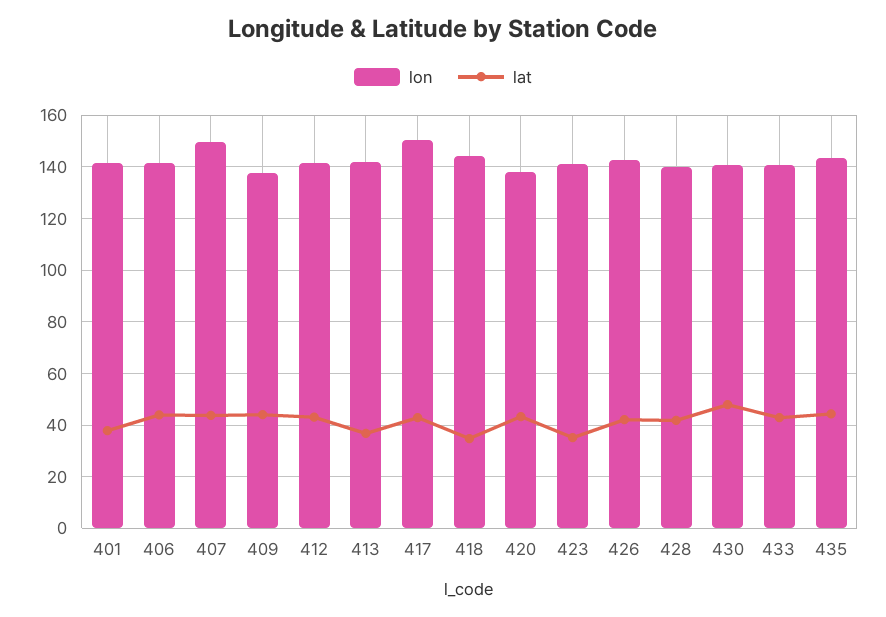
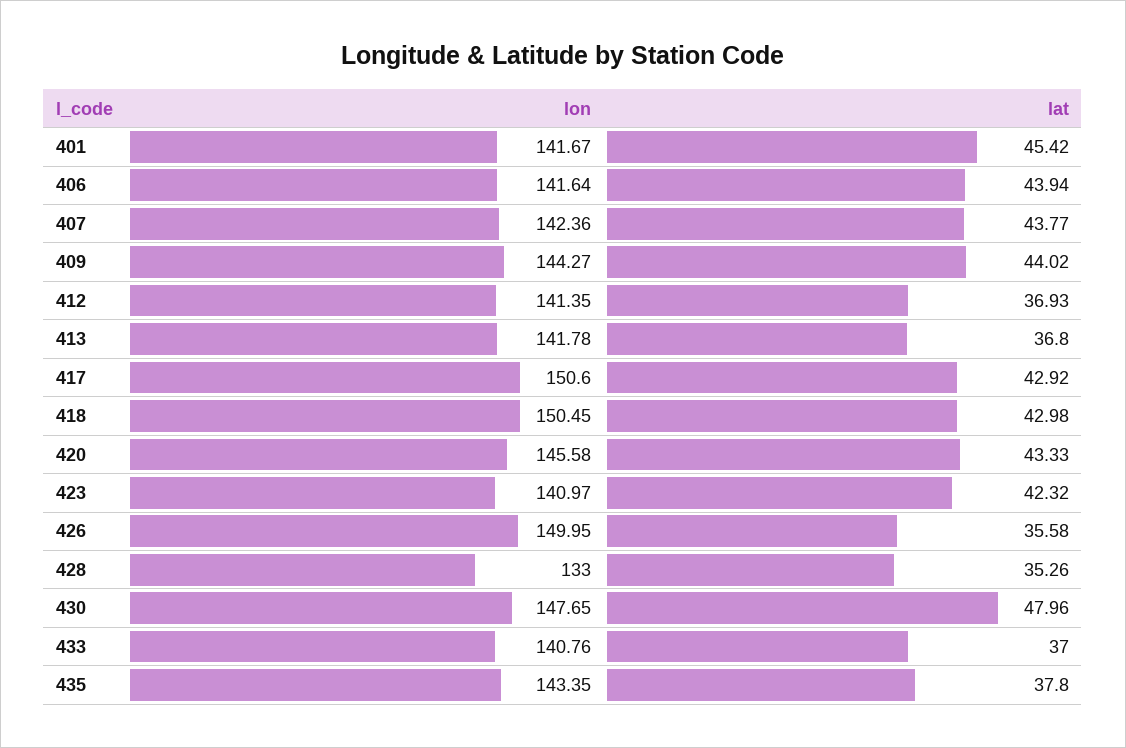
lat, 401: 37.5 -> 45.42
lon, 407: 150 -> 142.36
lon, 409: 137.5 -> 144.27
lat, 412: 42.5 -> 36.93
lon, 418: 145 -> 150.45
lat, 418: 35 -> 42.98
lon, 420: 137.5 -> 145.58
lat, 423: 35 -> 42.32
lon, 426: 142.5 -> 149.95
lat, 426: 42.5 -> 35.58
lon, 428: 140 -> 133
lat, 428: 42.5 -> 35.26
lon, 430: 140 -> 147.65
lat, 433: 42.5 -> 37
lat, 435: 45 -> 37.8

